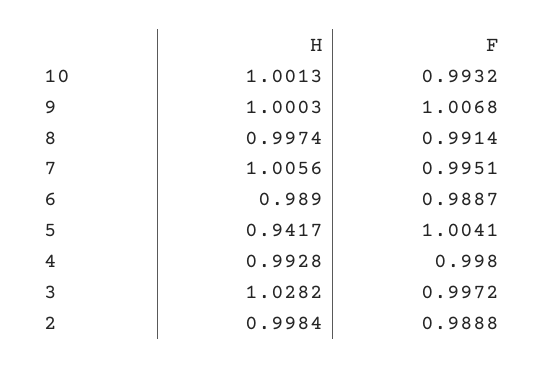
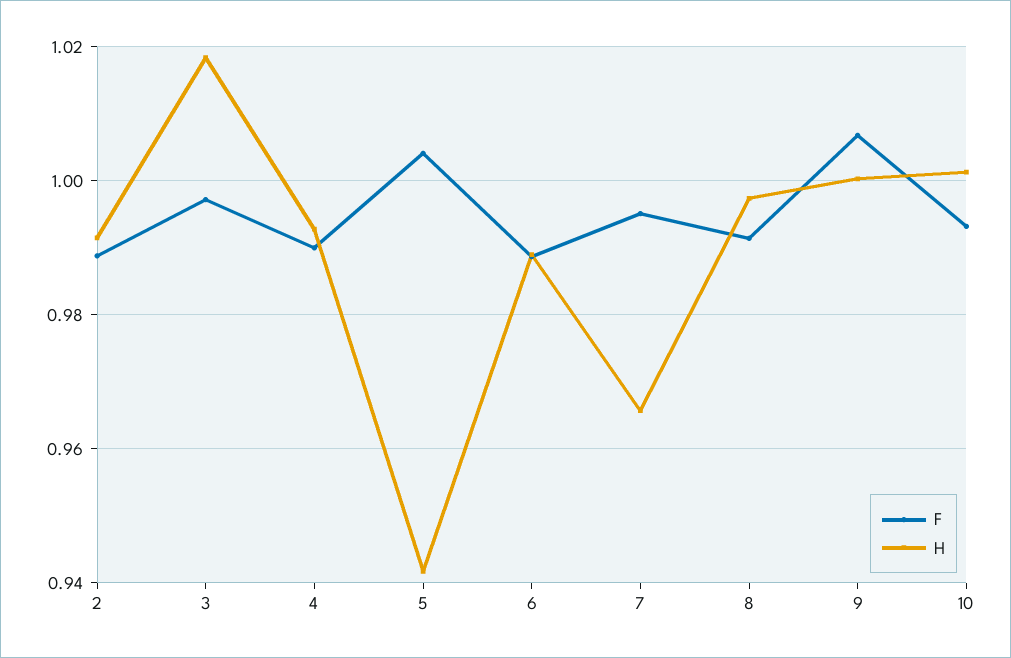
H, 7: 1.0056 -> 0.966
F, 4: 0.998 -> 0.99
H, 3: 1.0282 -> 1.018
H, 2: 0.9984 -> 0.992

